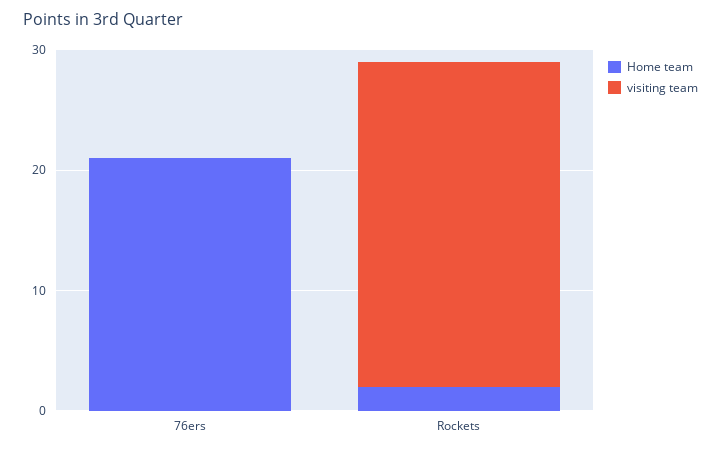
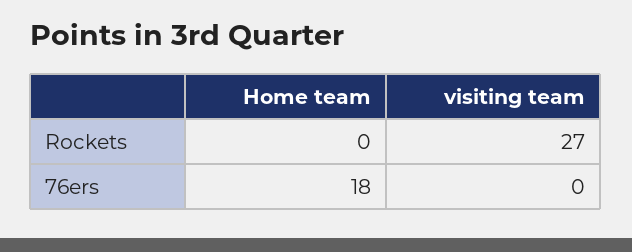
Home team, 76ers: 21 -> 18
Home team, Rockets: 2 -> 0

